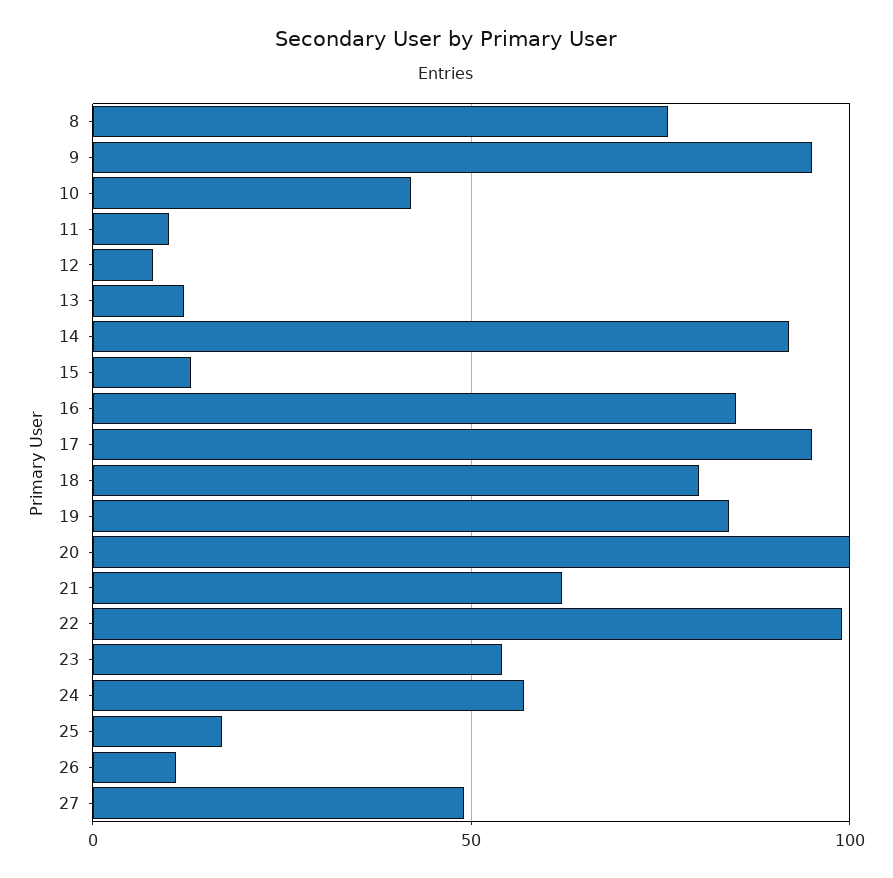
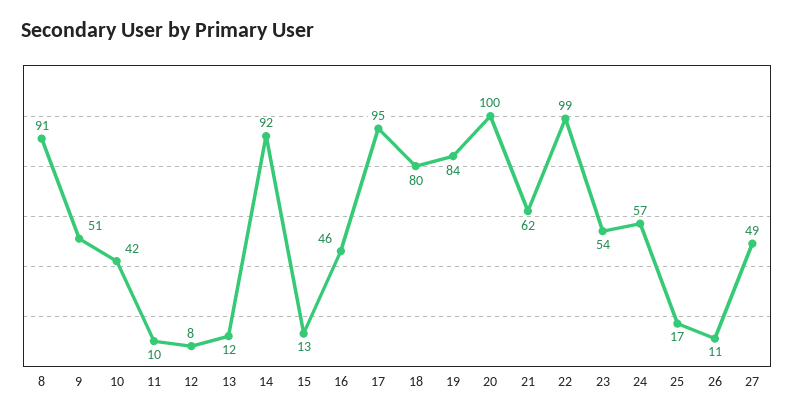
8: 75 -> 91
9: 95 -> 51
16: 85 -> 46

